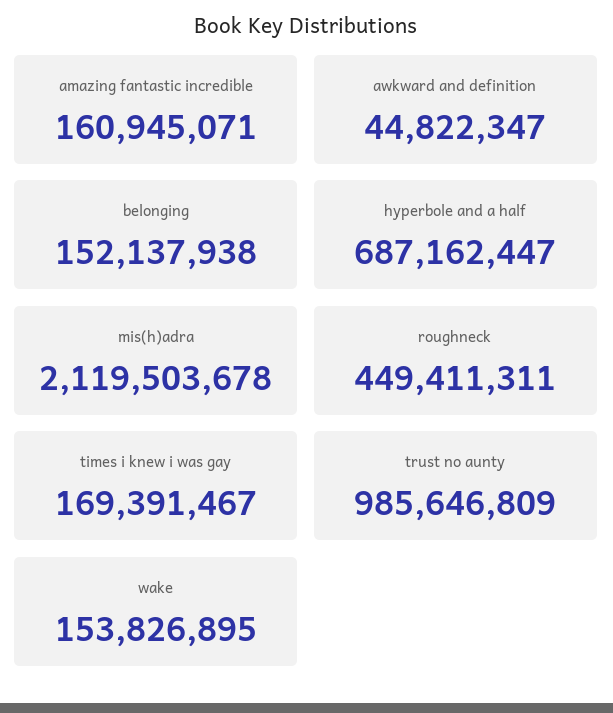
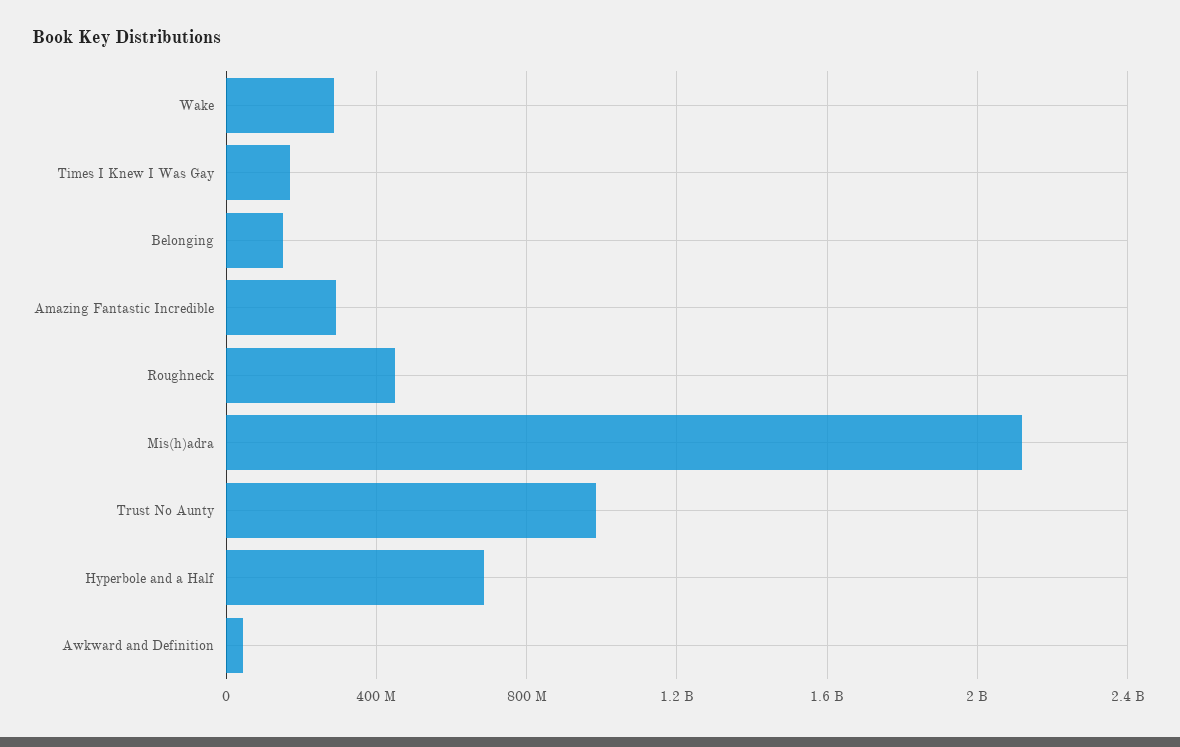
amazing fantastic incredible: 160945071 -> 300000000
wake: 153826895 -> 300000000

